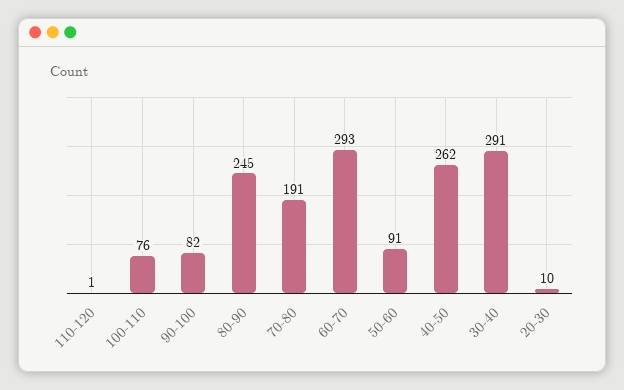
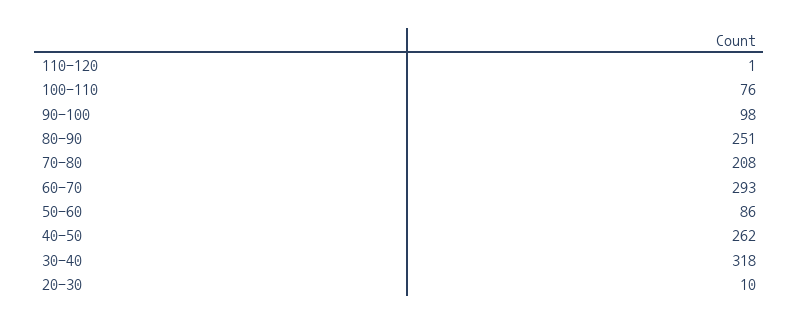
90-100: 82 -> 98
80-90: 245 -> 251
70-80: 191 -> 208
50-60: 91 -> 86
30-40: 291 -> 318

